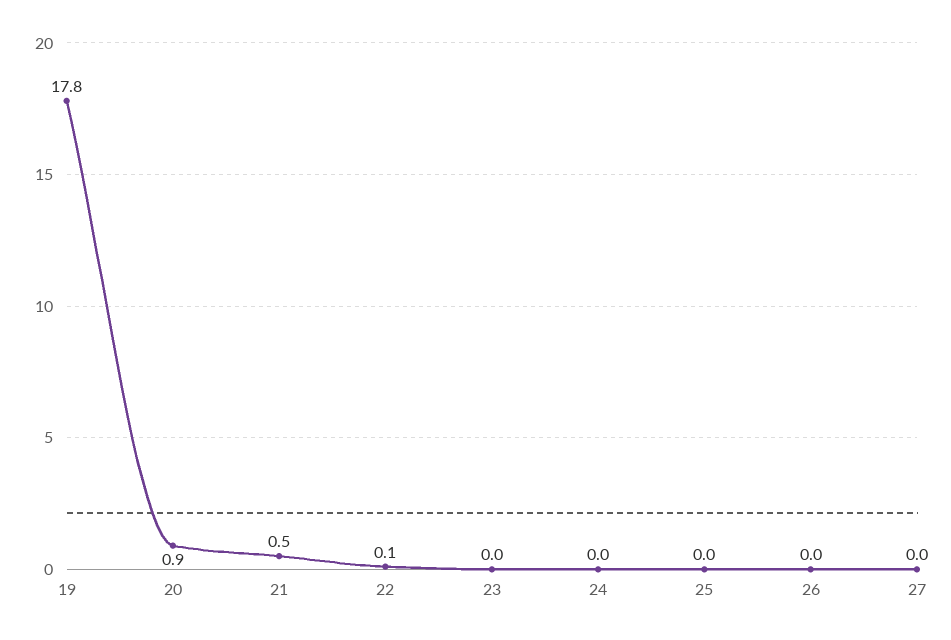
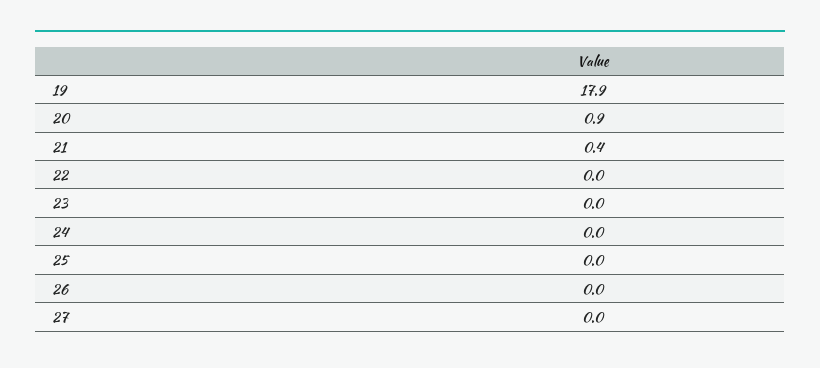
19: 17.8 -> 17.9
21: 0.5 -> 0.4
22: 0.1 -> 0

